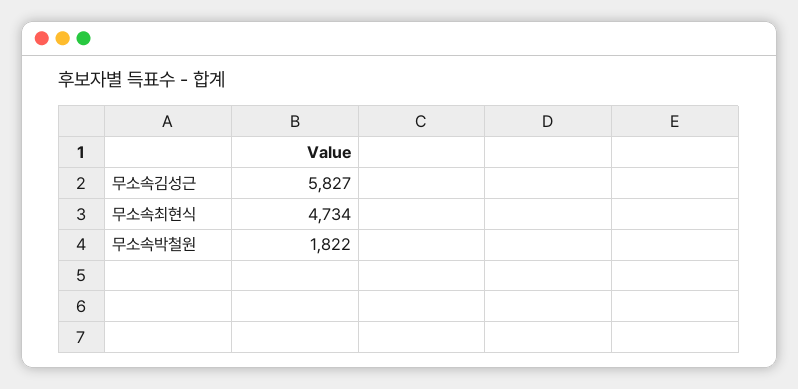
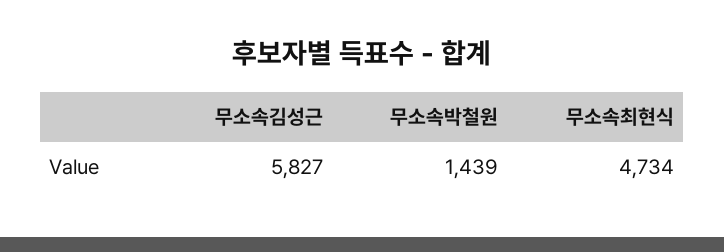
무소속박철원: 1822 -> 1439

